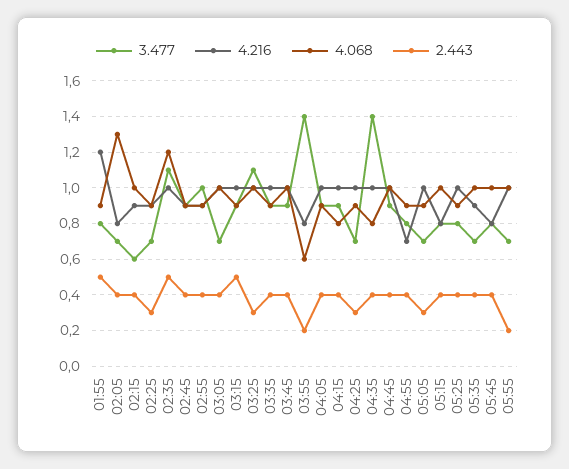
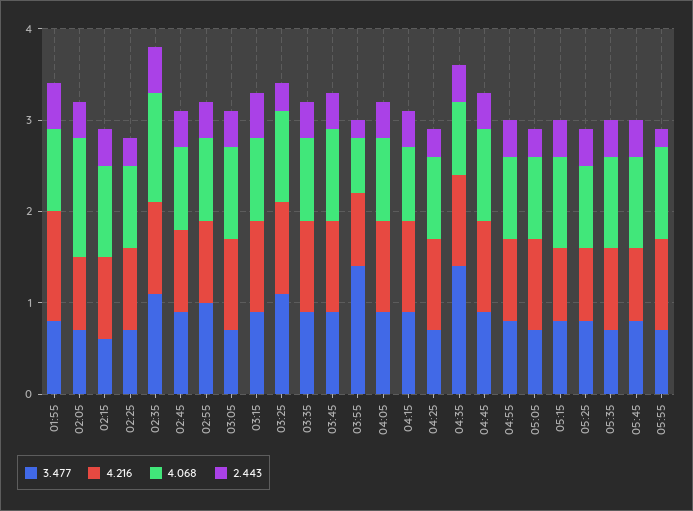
4.216, 04:55: 0.7 -> 0.9
4.216, 05:25: 1 -> 0.8

